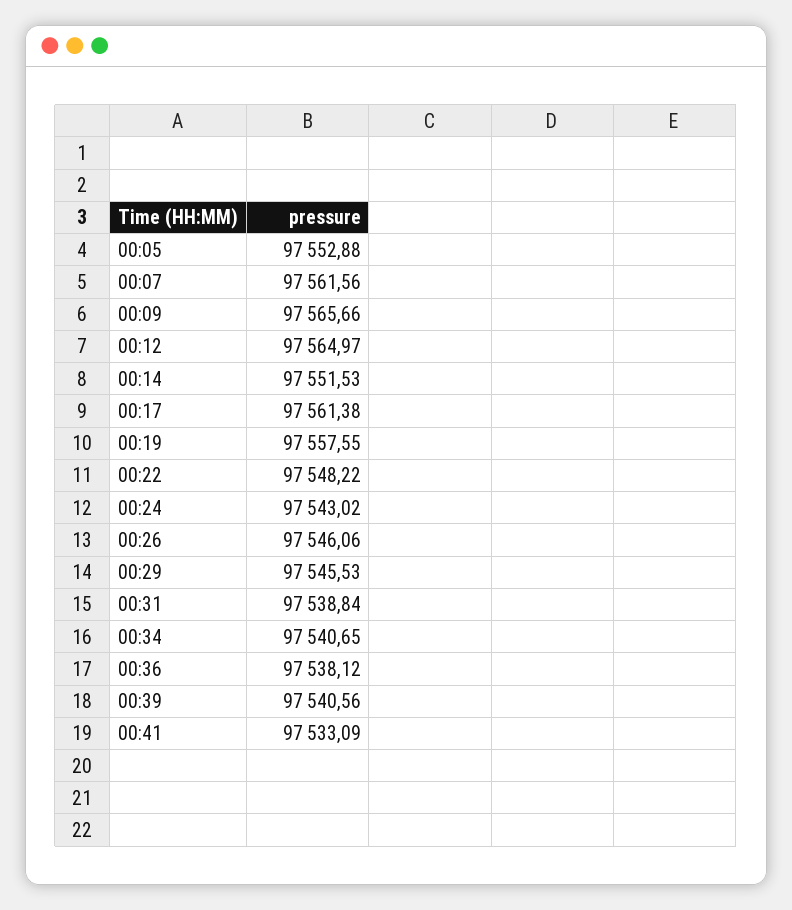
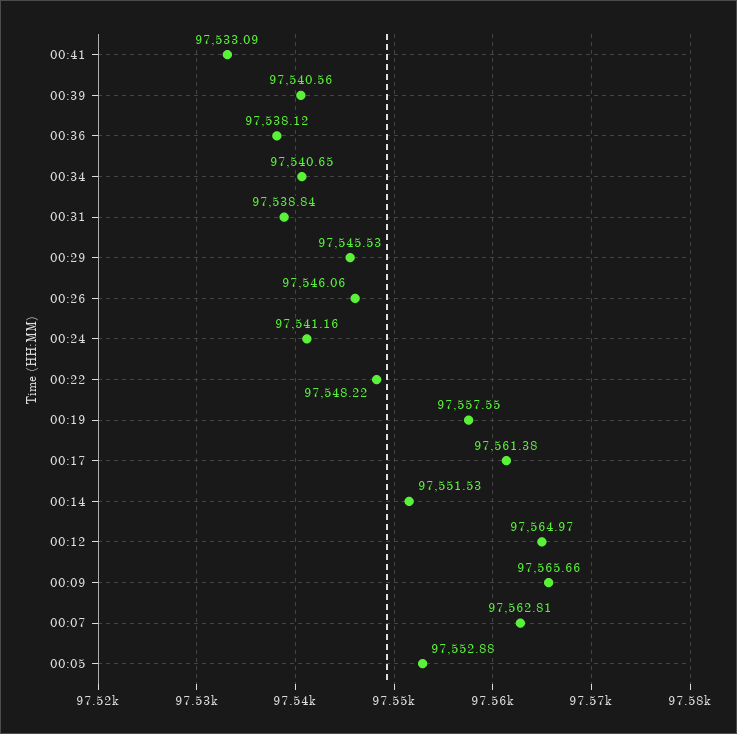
00:07: 97561.56 -> 97562.81
00:24: 97543.02 -> 97541.16

